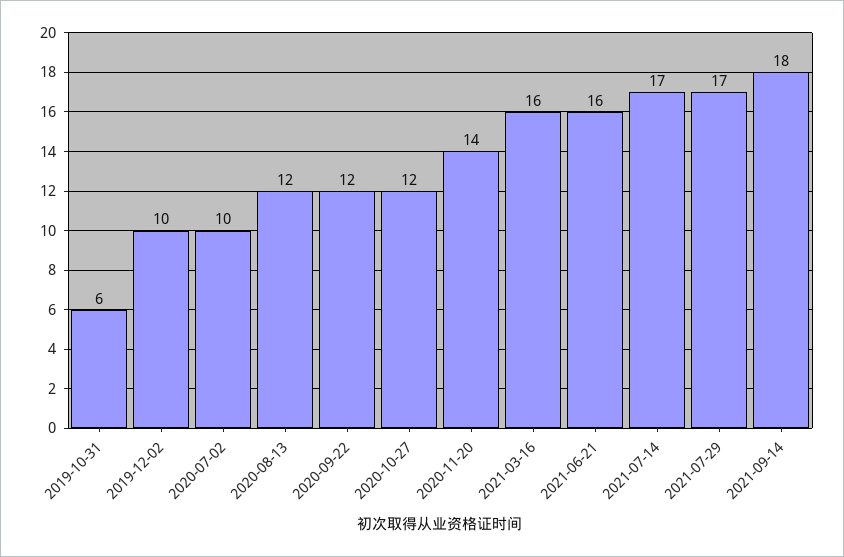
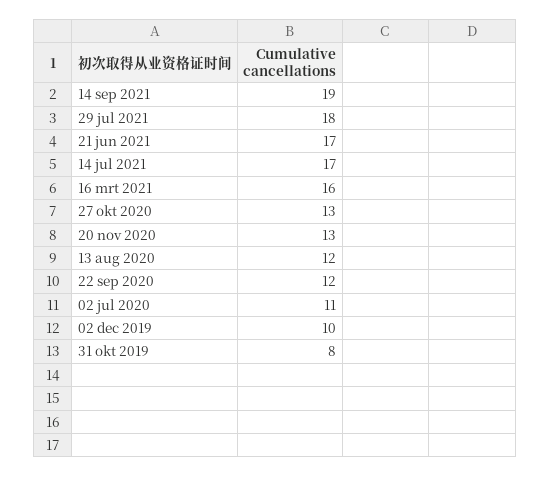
2019-10-31: 6 -> 8
2020-07-02: 10 -> 11
2020-10-27: 12 -> 13
2020-11-20: 14 -> 13
2021-06-21: 16 -> 17
2021-07-29: 17 -> 18
2021-09-14: 18 -> 19

